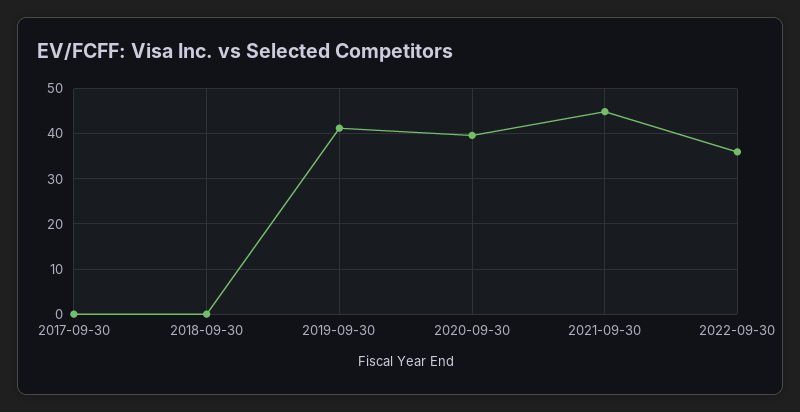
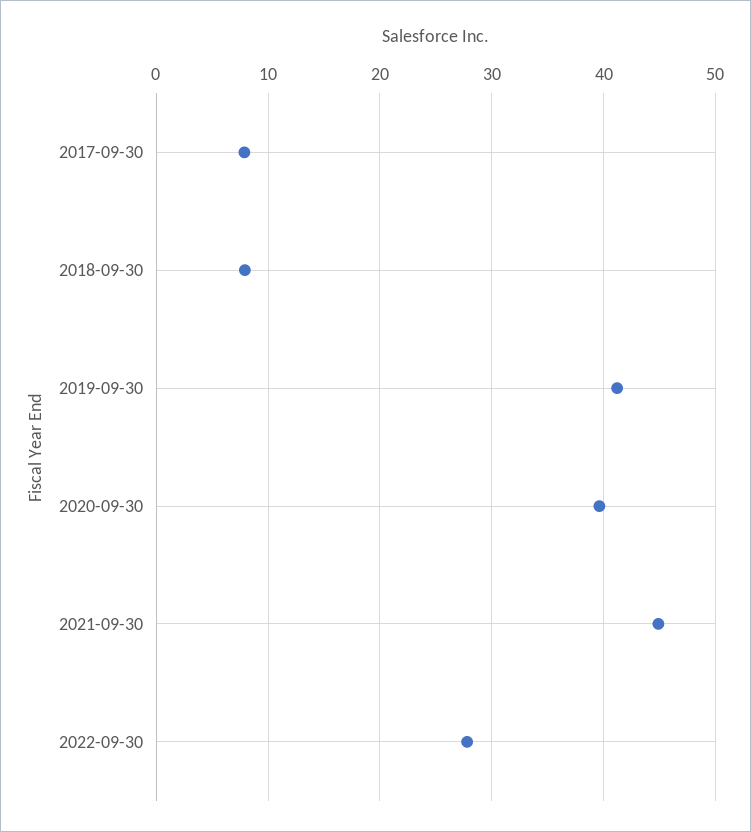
2017-09-30: 0 -> 8
2018-09-30: 0 -> 8
2022-09-30: 36 -> 28

